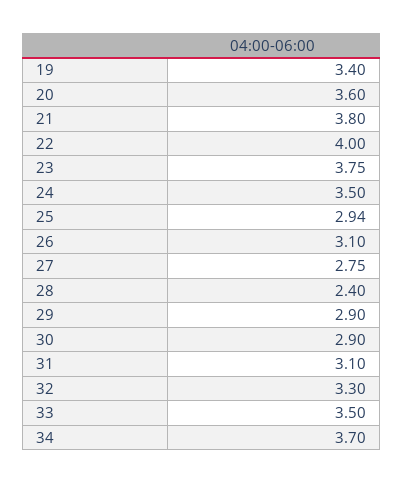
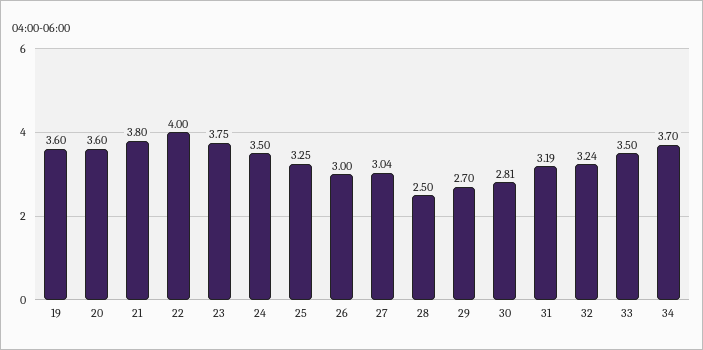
19: 3.4 -> 3.6
25: 2.94 -> 3.25
26: 3.1 -> 3
27: 2.75 -> 3.04
28: 2.4 -> 2.5
29: 2.9 -> 2.7
30: 2.9 -> 2.81
31: 3.1 -> 3.19
32: 3.3 -> 3.24

